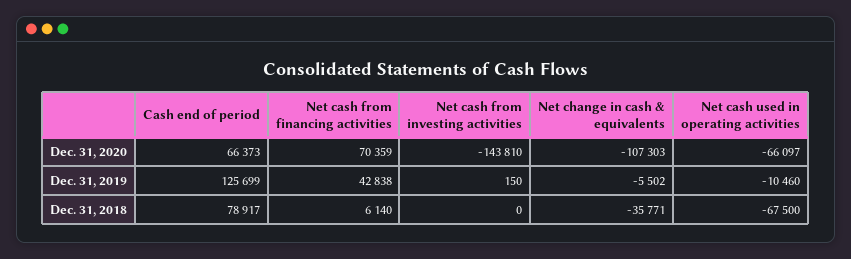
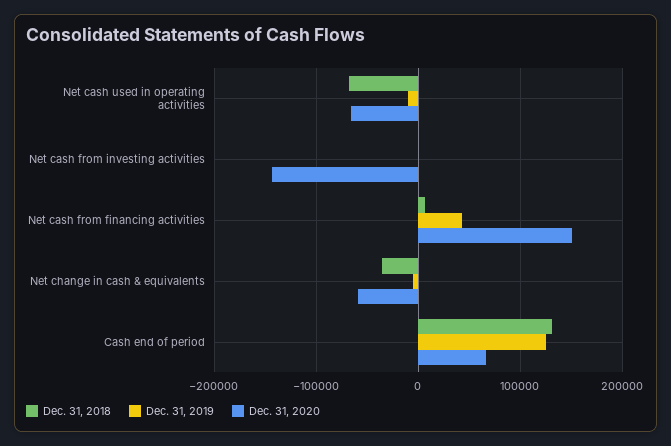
Dec. 31, 2020, Net cash from financing activities: 70359 -> 150000
Dec. 31, 2020, Net change in cash & equivalents: -107303 -> -60000
Dec. 31, 2018, Cash end of period: 78917 -> 130000

